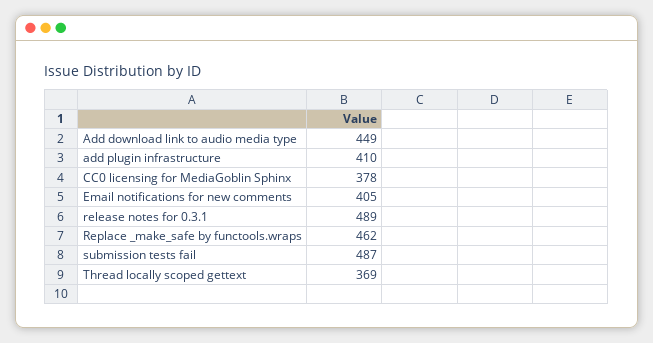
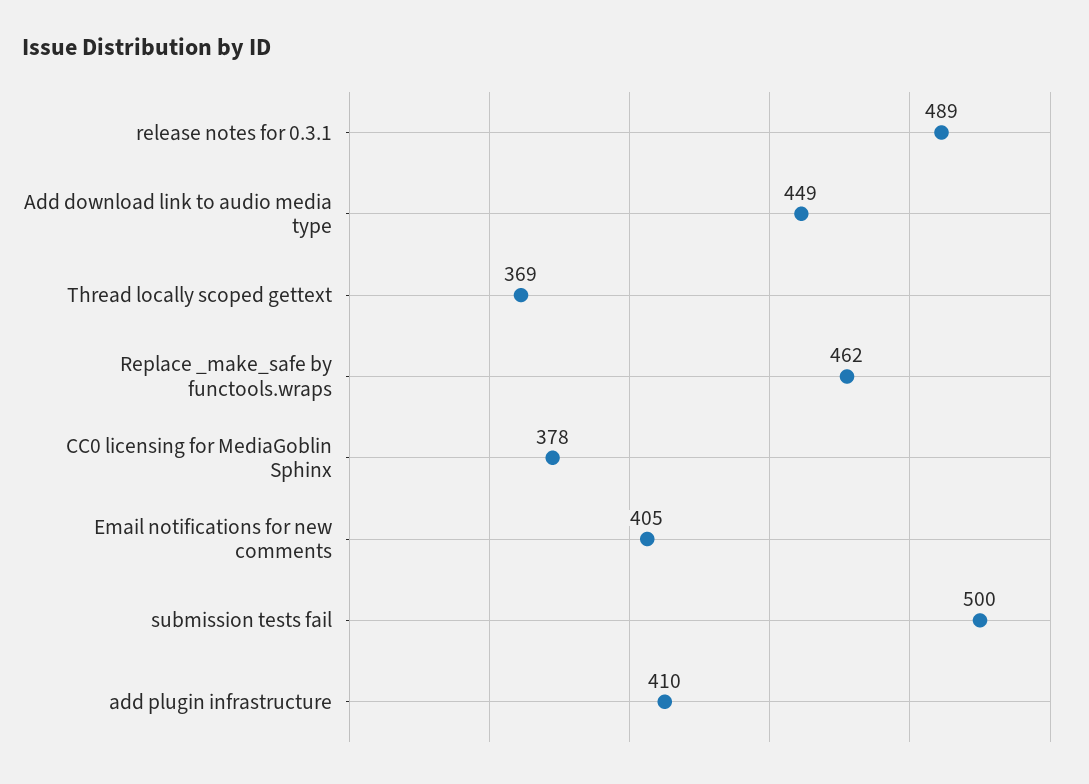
submission tests fail: 487 -> 500

